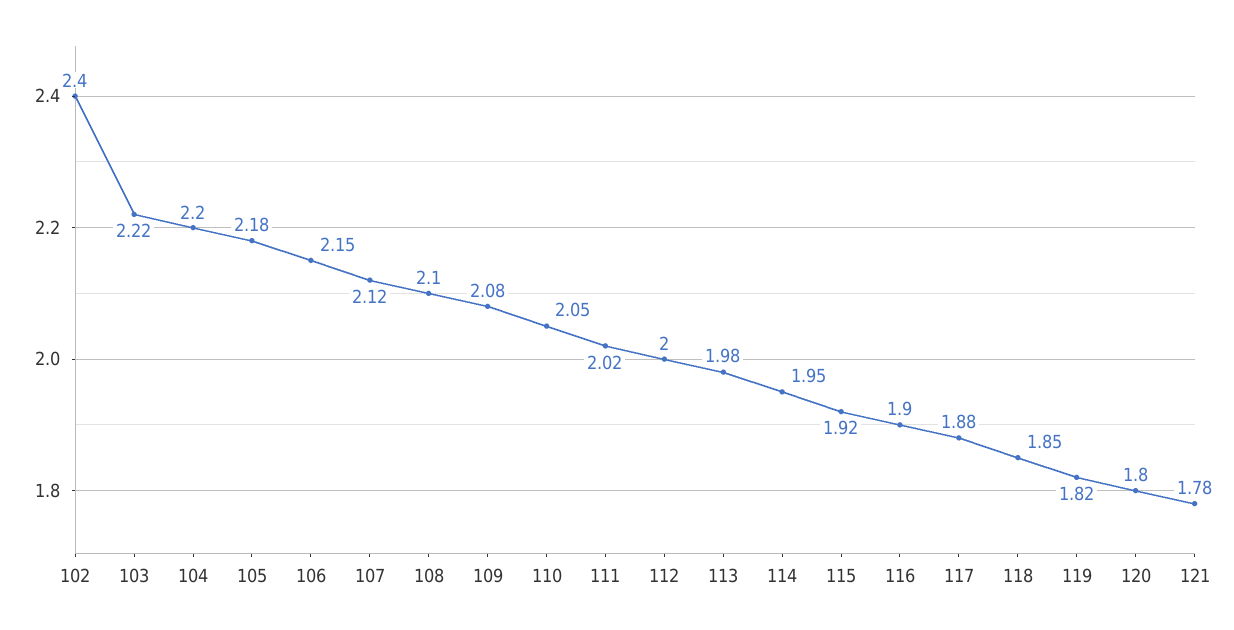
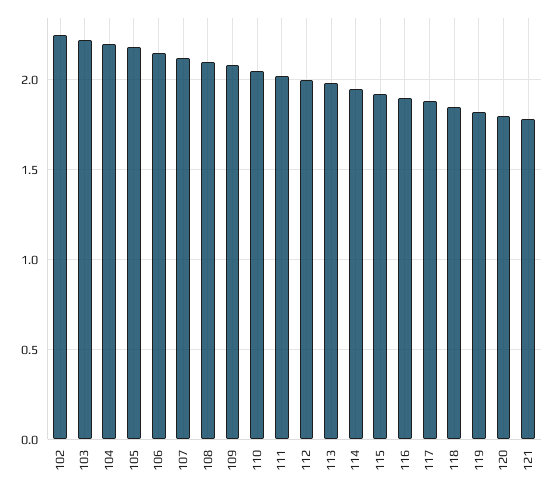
102: 2.4 -> 2.25

